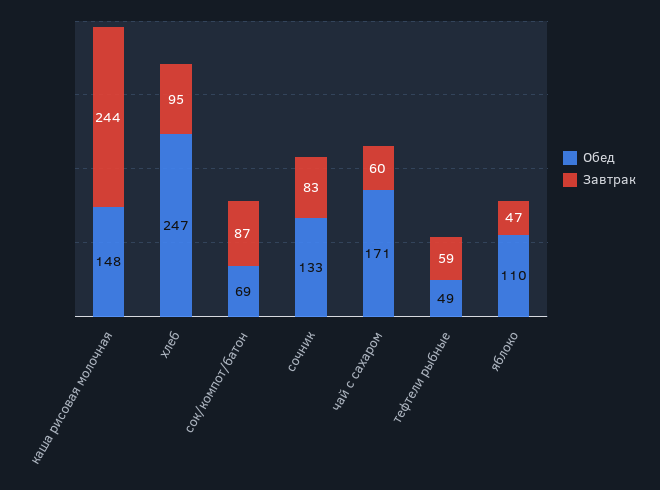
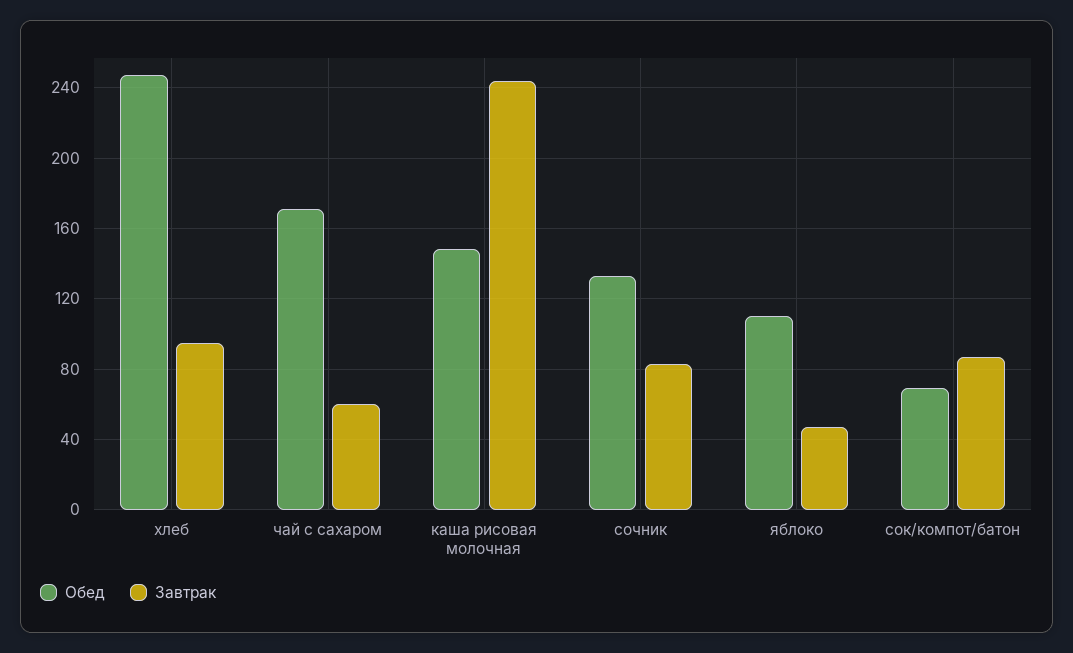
Обед, тефтели рыбные: 49 -> none
Завтрак, тефтели рыбные: 59 -> none

